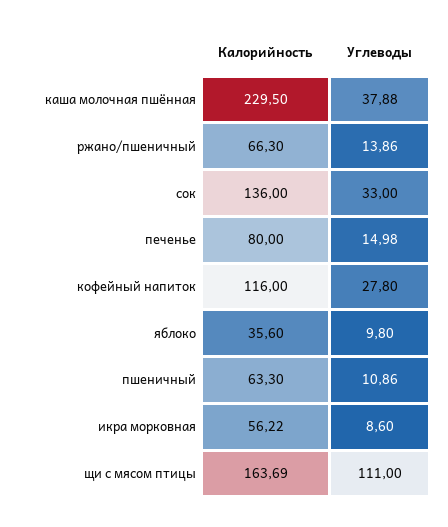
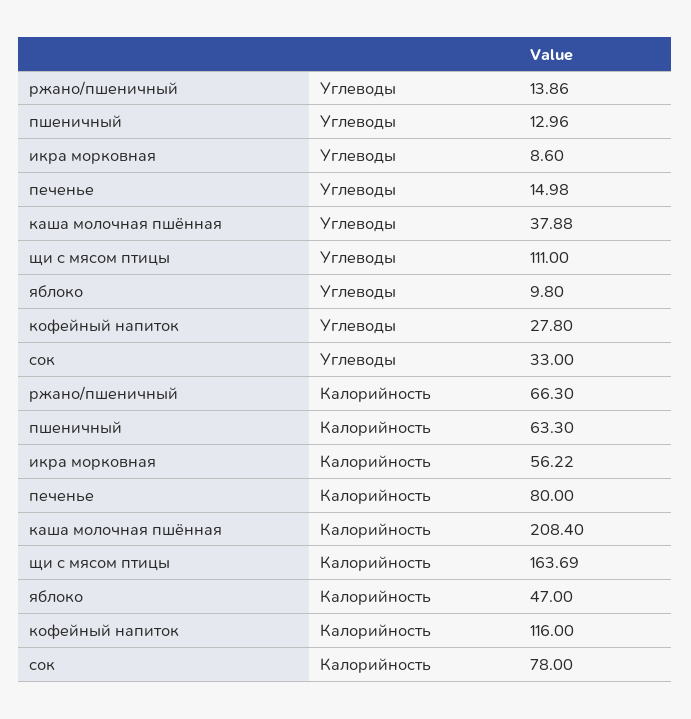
Калорийность, каша молочная пшённая: 229.5 -> 208.4
Калорийность, сок: 136 -> 78
Калорийность, яблоко: 35.6 -> 47
Углеводы, пшеничный: 10.86 -> 12.96

